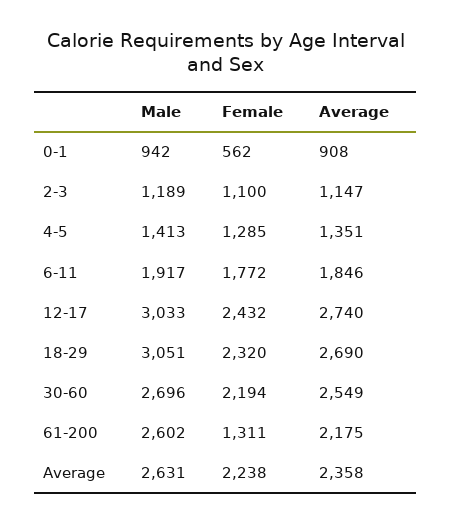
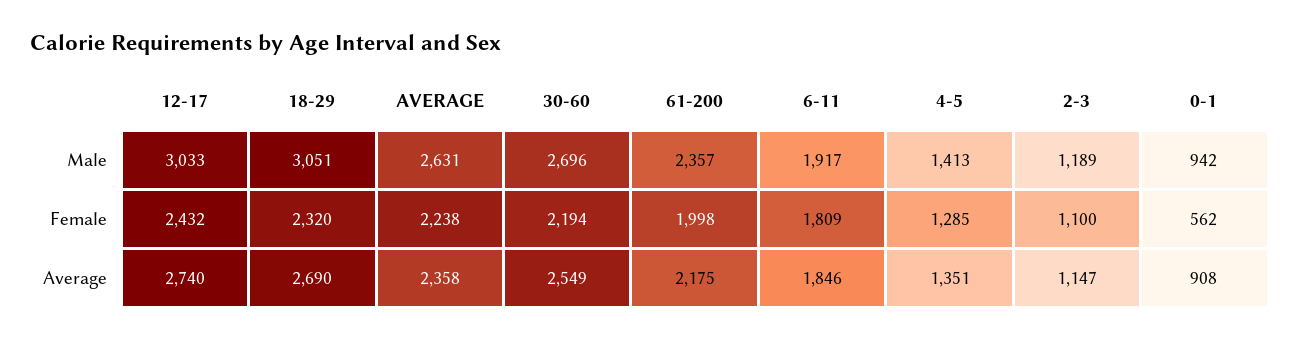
Female, 6-11: 1772 -> 1809
Male, 61-200: 2602 -> 2357
Female, 61-200: 1311 -> 1998

